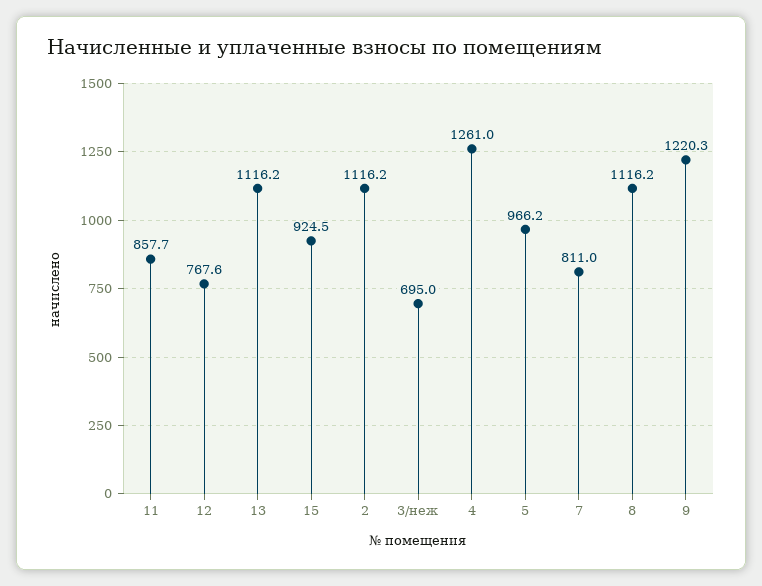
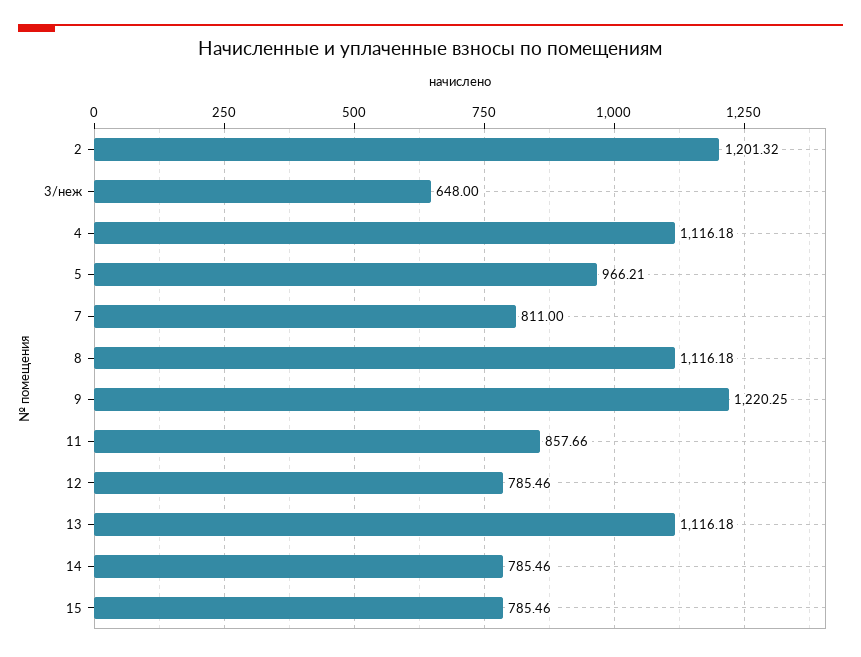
12: 767.6 -> 785.46
15: 924.5 -> 785.46
2: 1116.2 -> 1201.32
3/неж: 695 -> 648
4: 1261 -> 1116.18
14: none -> 785.46

